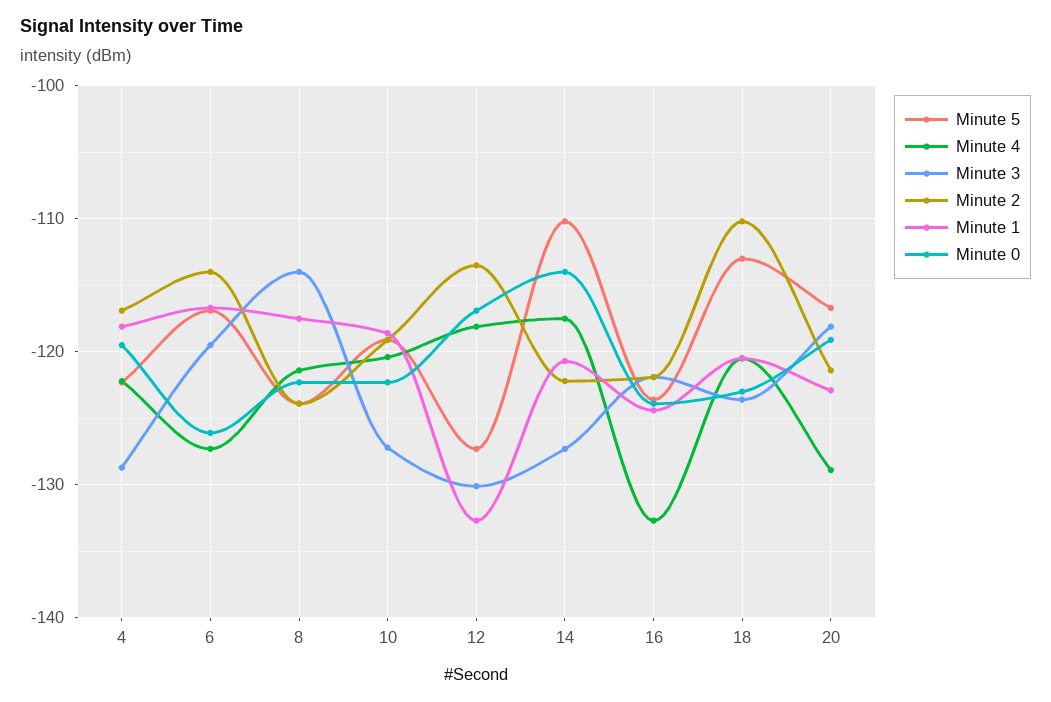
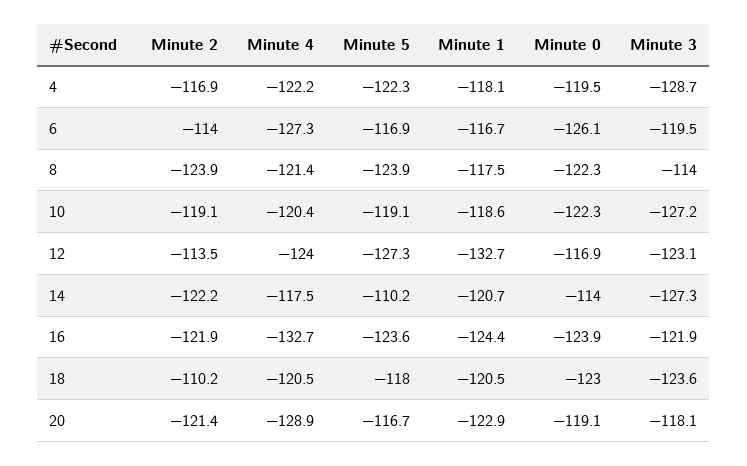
Minute 4, 12: -118 -> -124
Minute 3, 12: -130 -> -123.1
Minute 5, 18: -113 -> -118

